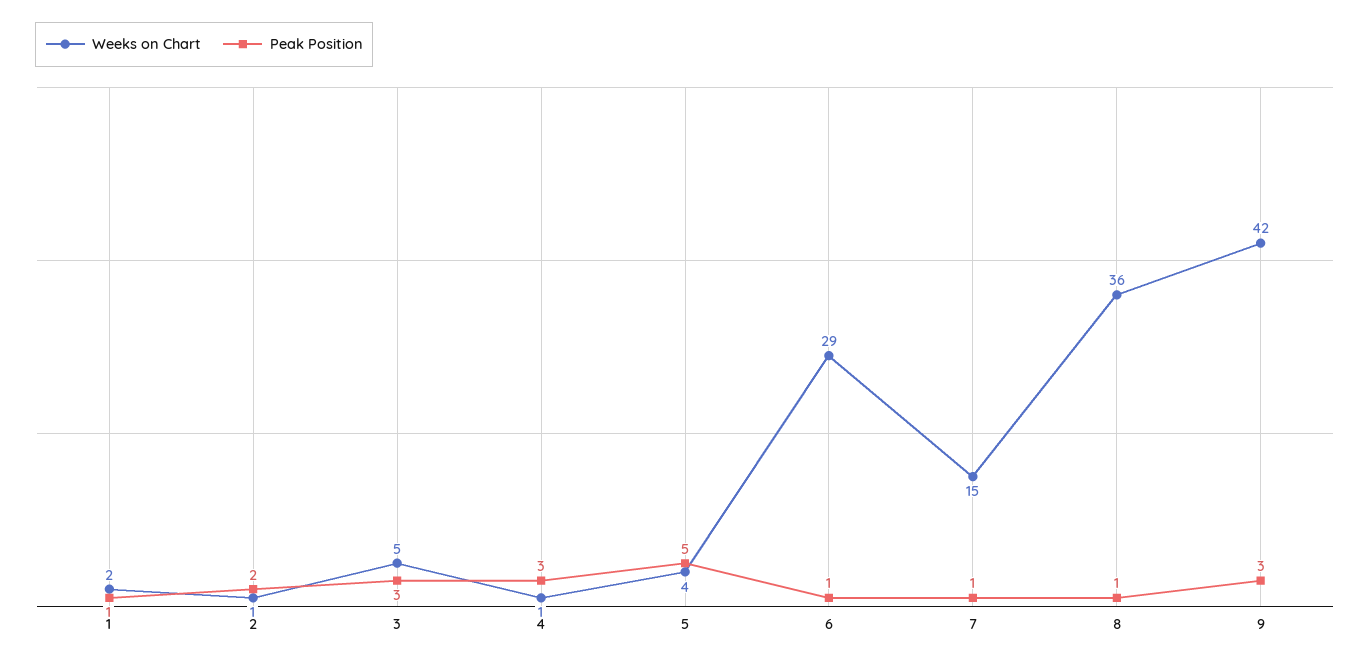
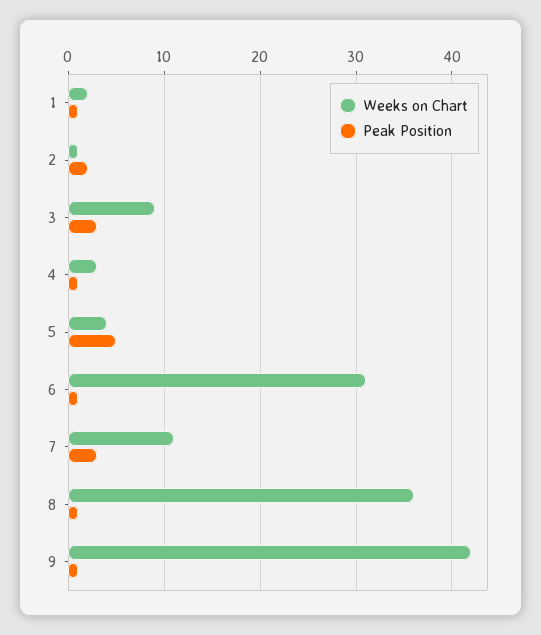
Weeks on Chart, 3: 5 -> 9
Weeks on Chart, 4: 1 -> 3
Peak Position, 4: 3 -> 1
Weeks on Chart, 6: 29 -> 31
Weeks on Chart, 7: 15 -> 11
Peak Position, 7: 1 -> 3
Peak Position, 9: 3 -> 1

